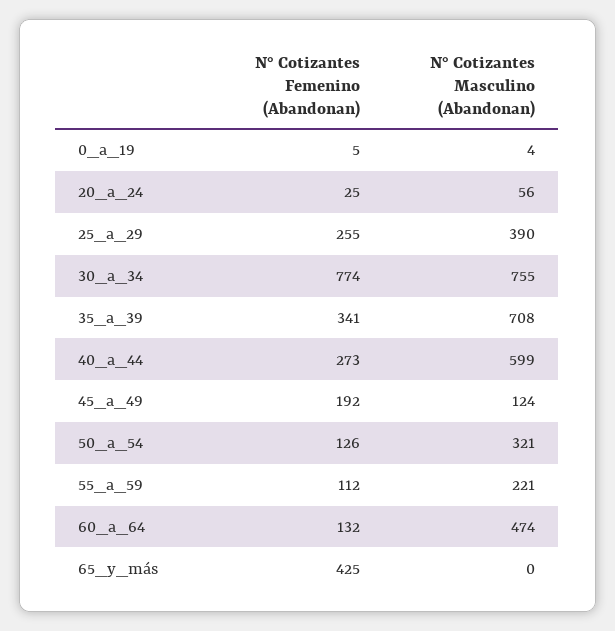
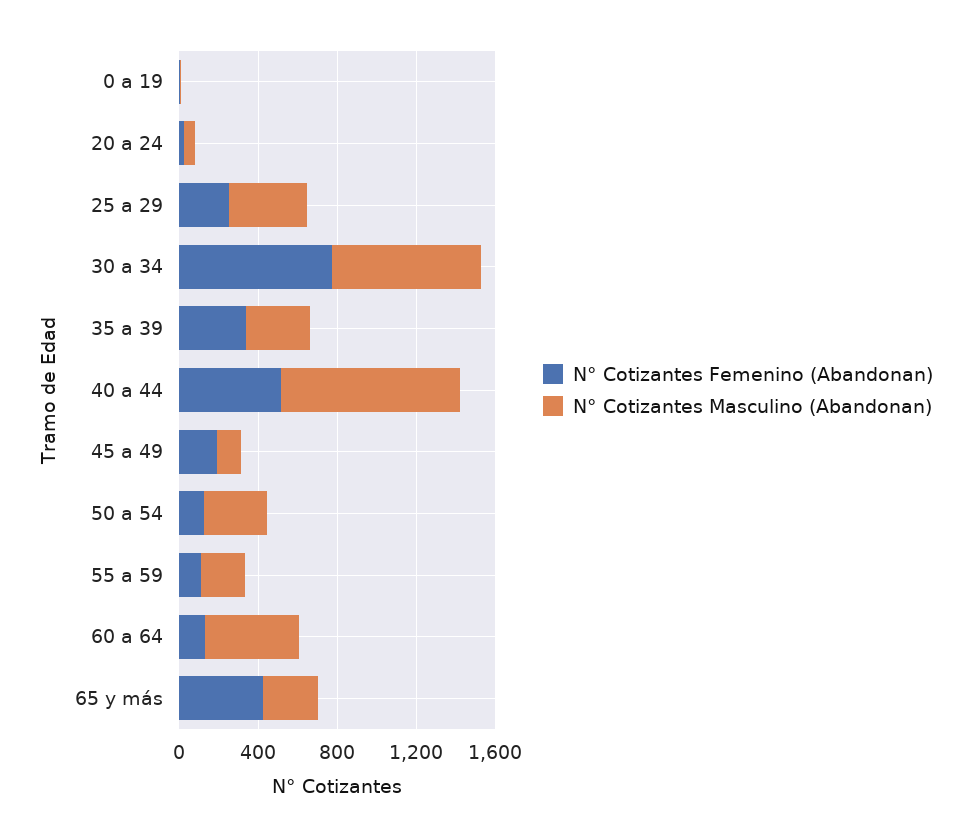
N° Cotizantes Masculino (Abandonan), 35_a_39: 708 -> 300
N° Cotizantes Femenino (Abandonan), 40_a_44: 273 -> 500
N° Cotizantes Masculino (Abandonan), 40_a_44: 599 -> 900
N° Cotizantes Masculino (Abandonan), 65_y_más: 0 -> 300

